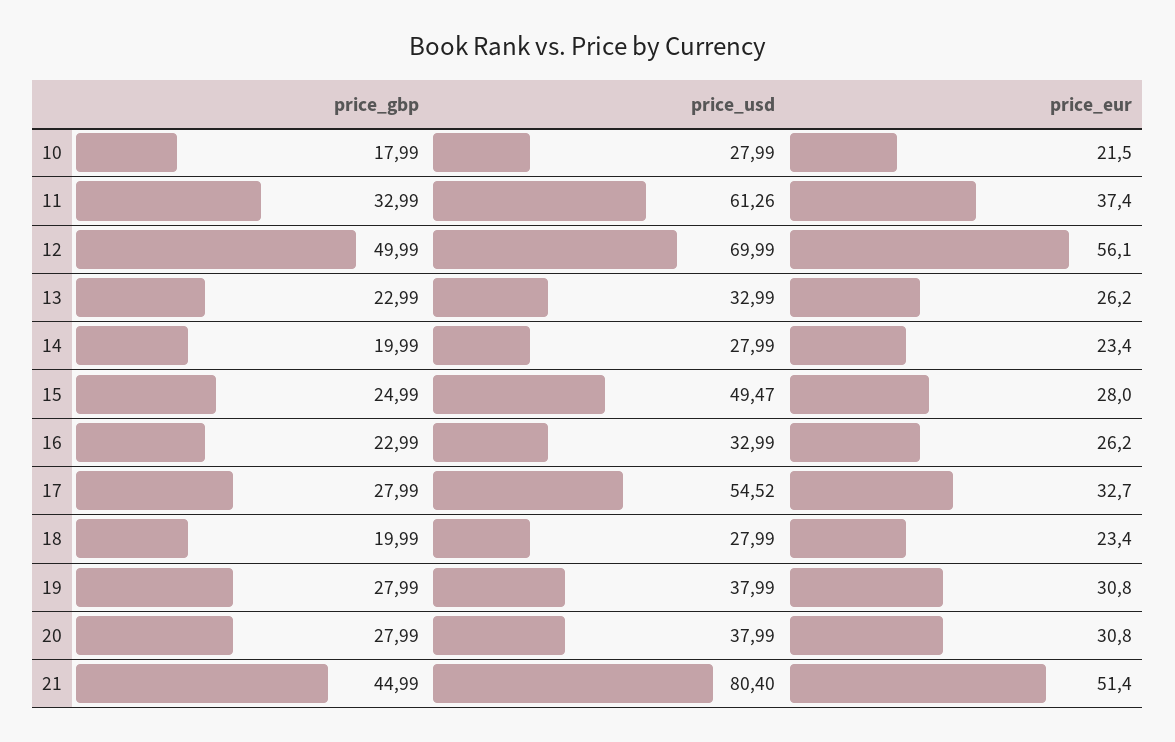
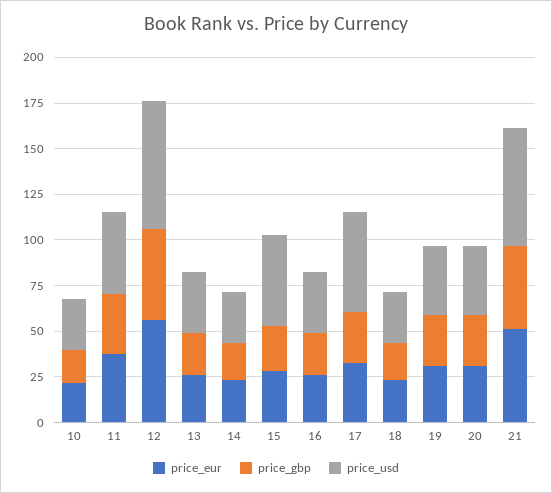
price_usd, 11: 61.26 -> 45
price_usd, 21: 80.4 -> 65

